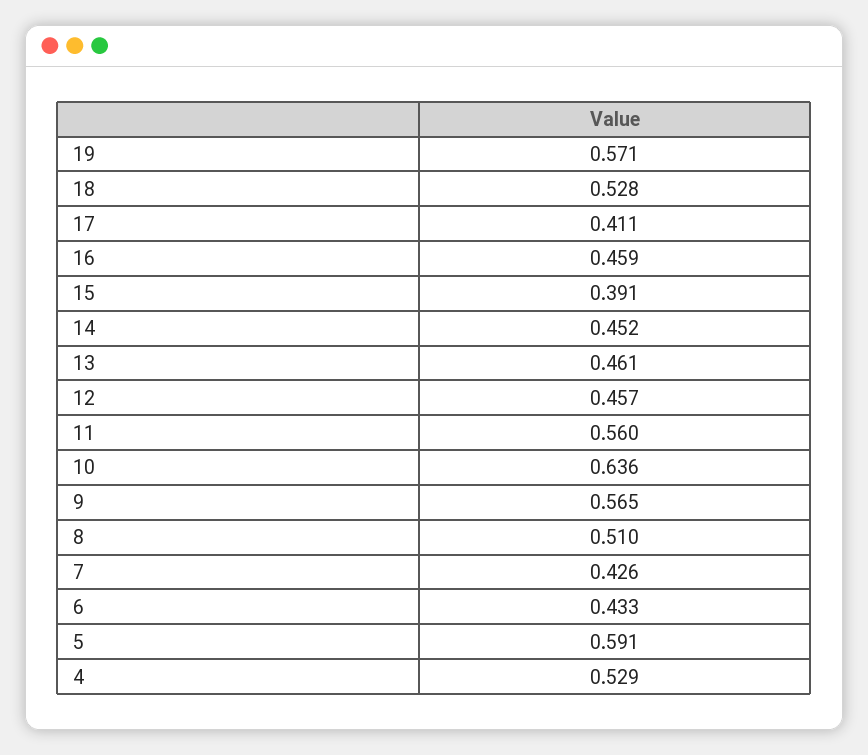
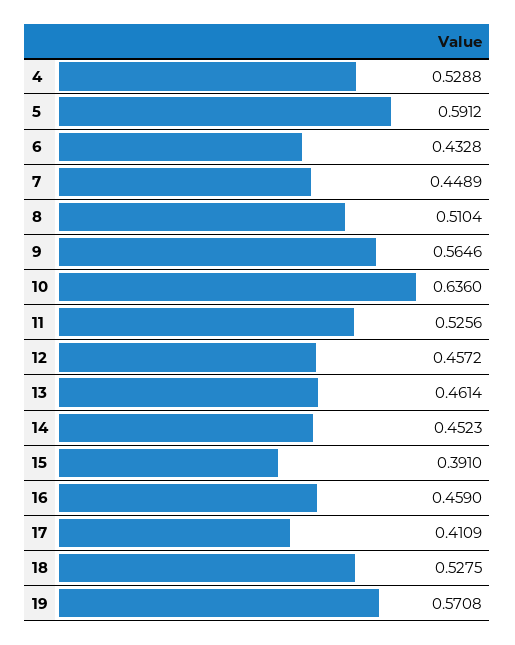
11: 0.56 -> 0.5256
7: 0.426 -> 0.4489

